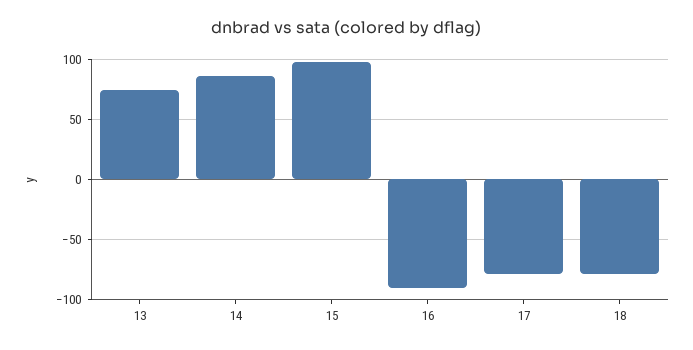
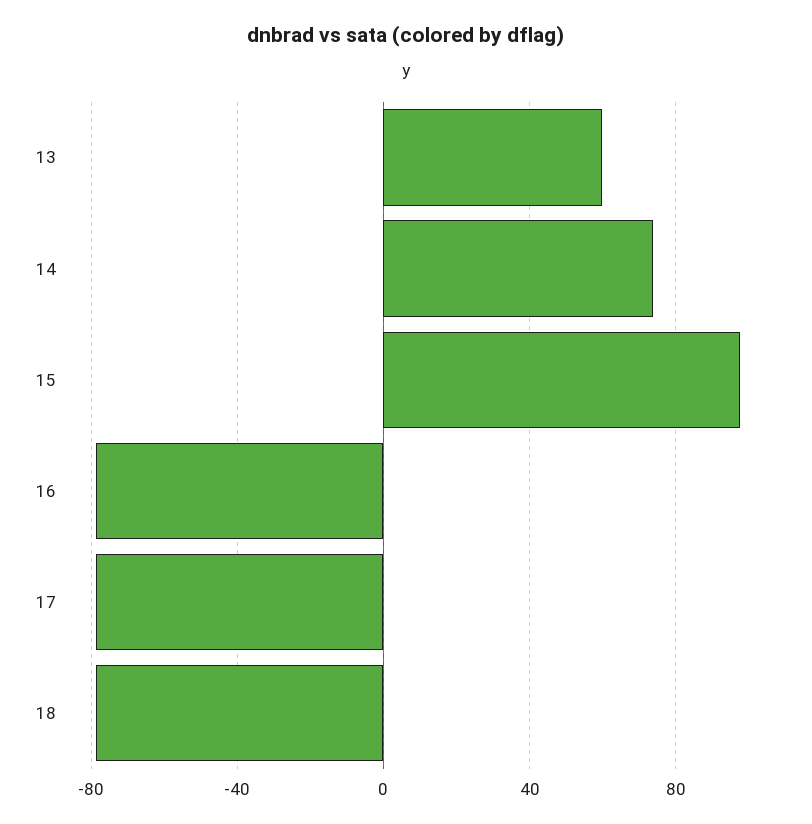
13: 75 -> 60
14: 85 -> 75
16: -90 -> -80

